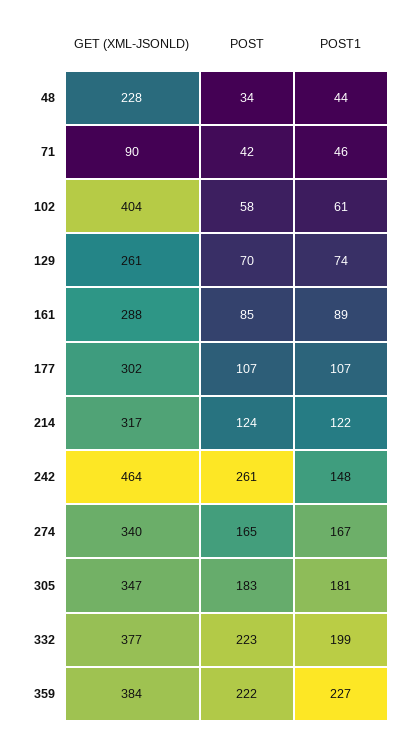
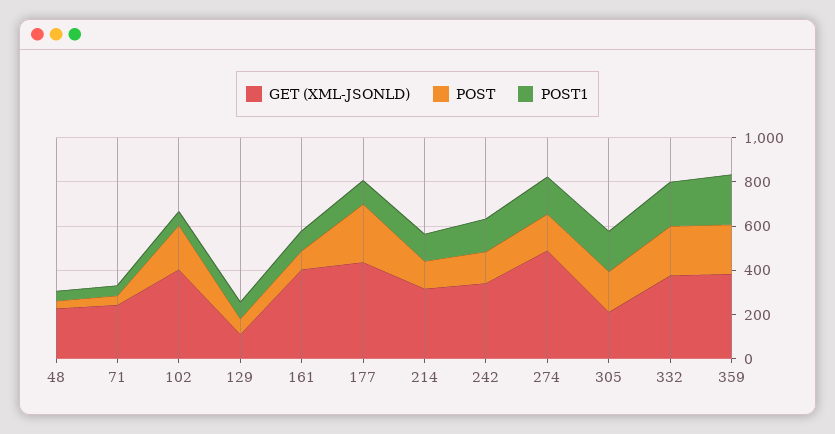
GET (XML-JSONLD), 71: 90 -> 250
POST, 102: 58 -> 200
GET (XML-JSONLD), 129: 261 -> 100
GET (XML-JSONLD), 161: 288 -> 400
GET (XML-JSONLD), 177: 302 -> 450
POST, 177: 107 -> 250
GET (XML-JSONLD), 242: 464 -> 350
POST, 242: 261 -> 150
GET (XML-JSONLD), 274: 340 -> 500
GET (XML-JSONLD), 305: 347 -> 200

